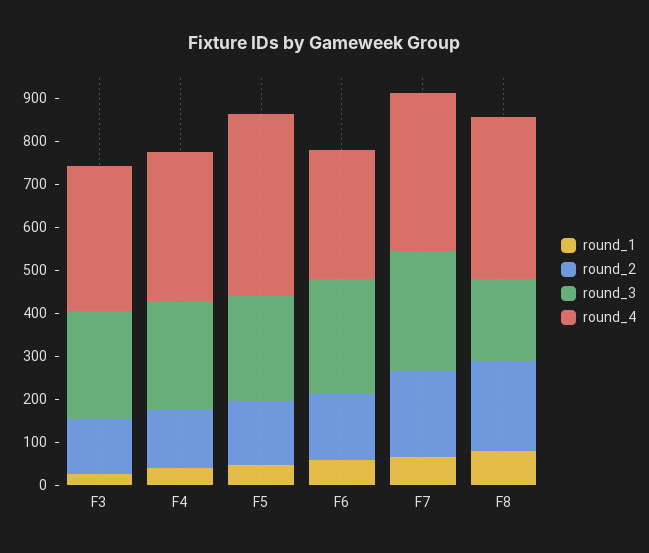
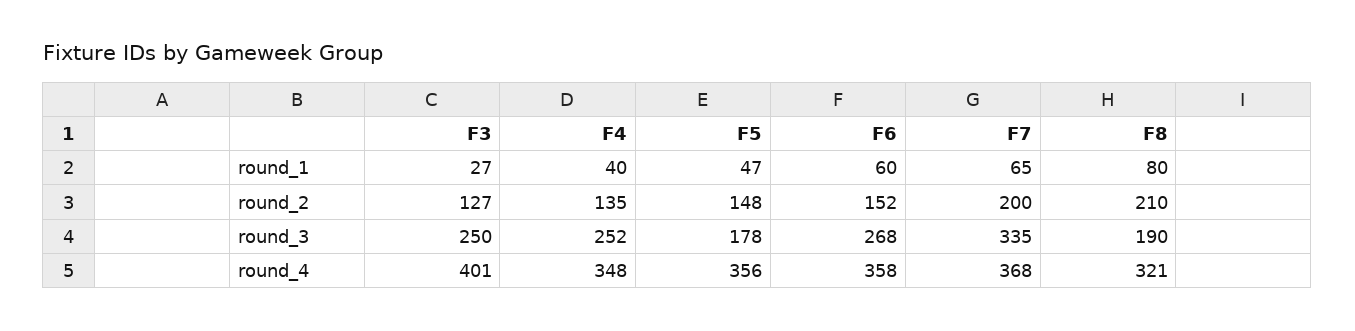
round_4, F3: 340 -> 401
round_3, F5: 240 -> 178
round_4, F5: 420 -> 356
round_4, F6: 300 -> 358
round_3, F7: 280 -> 335
round_4, F8: 380 -> 321

